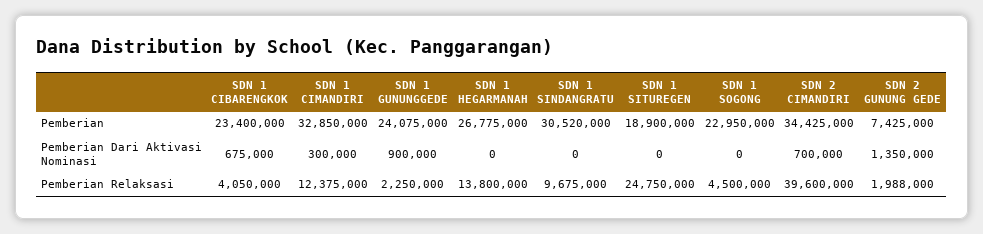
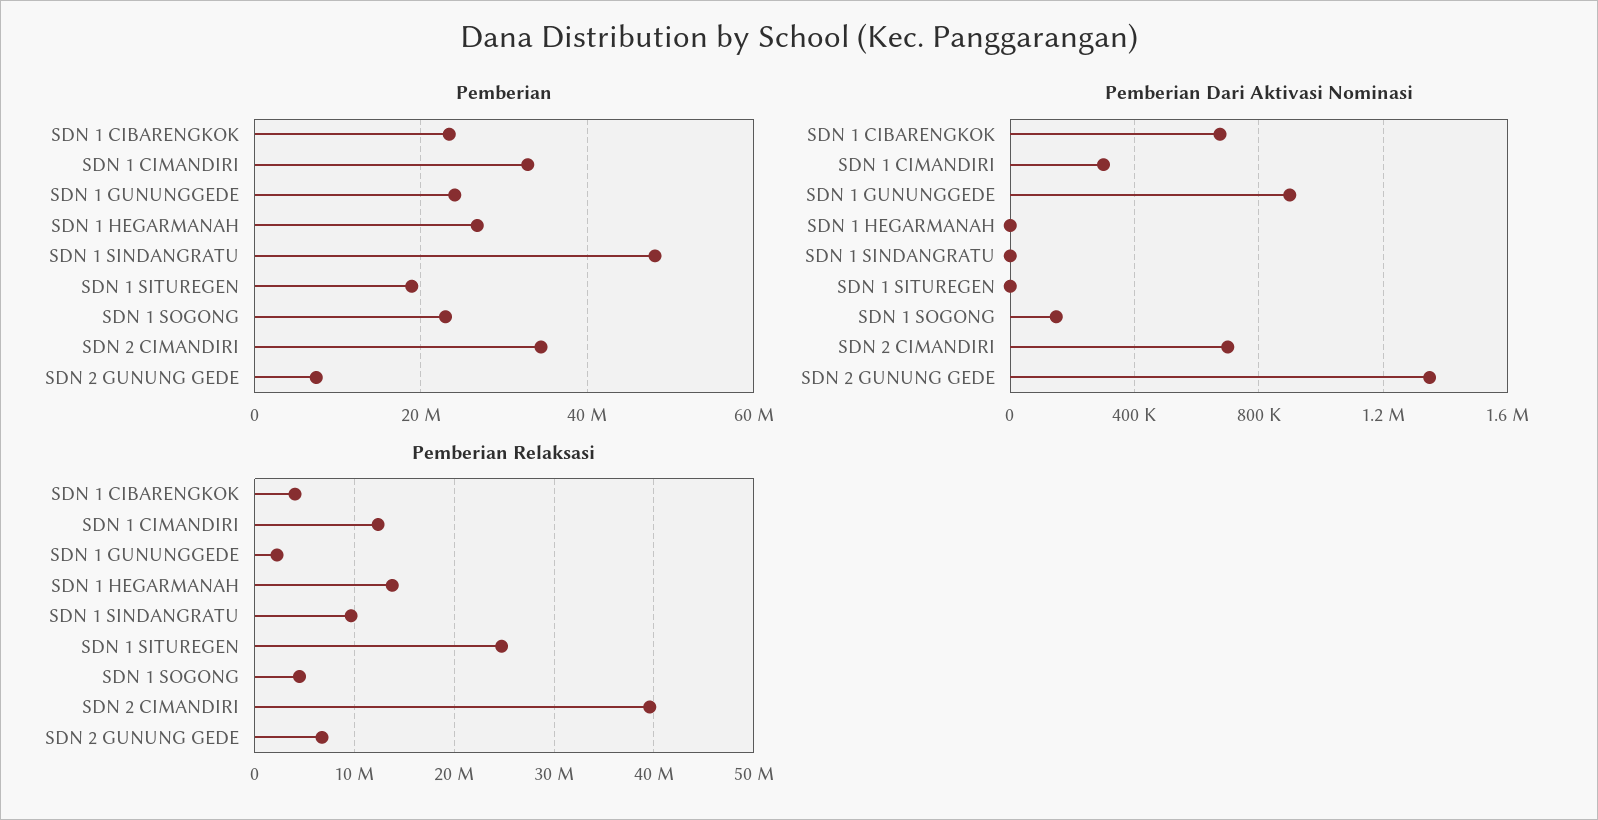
Pemberian, SDN 1 SINDANGRATU: 30520000 -> 48000000
Pemberian Dari Aktivasi Nominasi, SDN 1 SOGONG: 0 -> 150000
Pemberian Relaksasi, SDN 2 GUNUNG GEDE: 1988000 -> 7000000

